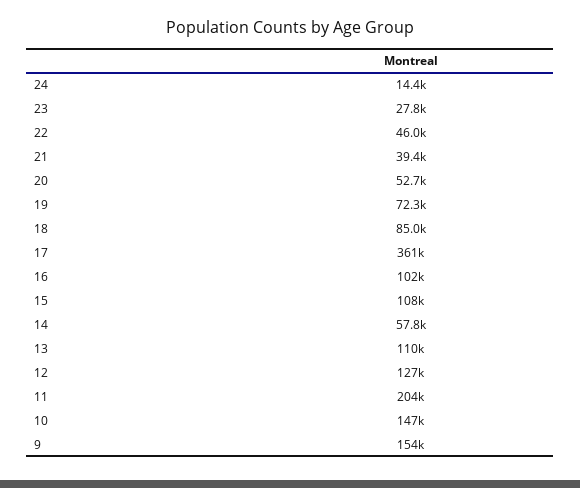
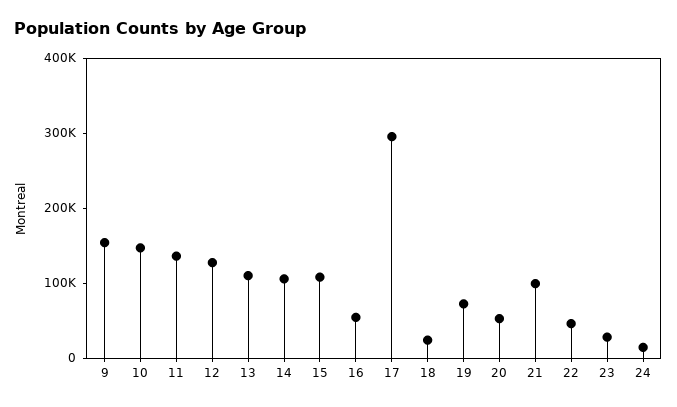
21: 39400 -> 100000
18: 85000 -> 20000
17: 361000 -> 300000
16: 102000 -> 60000
14: 57800 -> 100000
11: 204000 -> 140000

